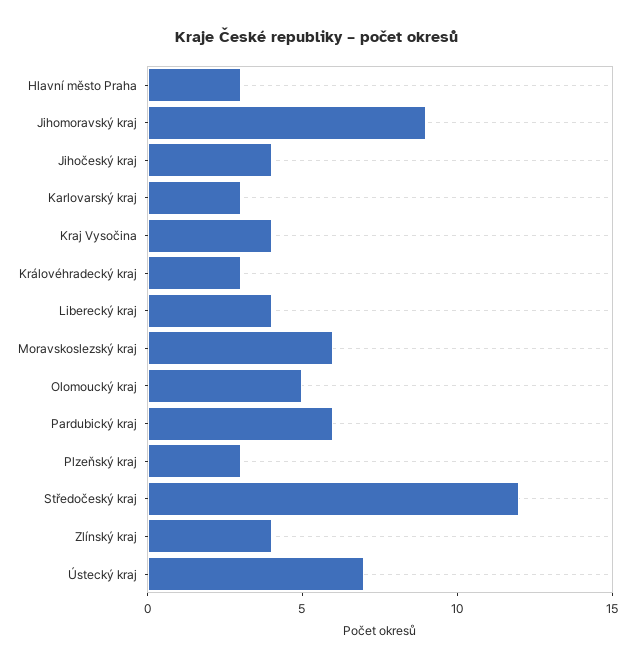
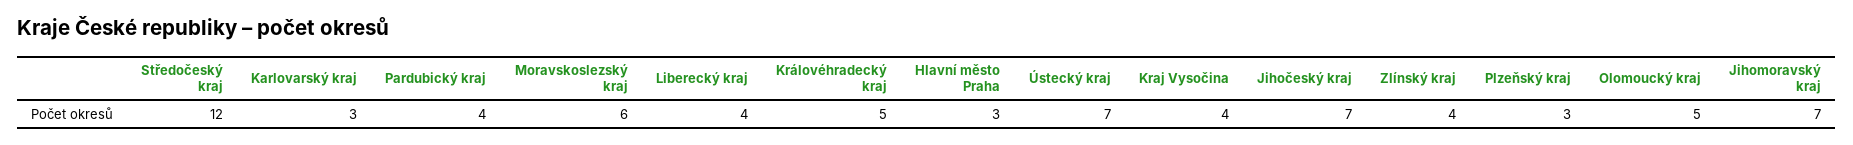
Jihomoravský kraj: 9 -> 7
Jihočeský kraj: 4 -> 7
Královéhradecký kraj: 3 -> 5
Pardubický kraj: 6 -> 4

